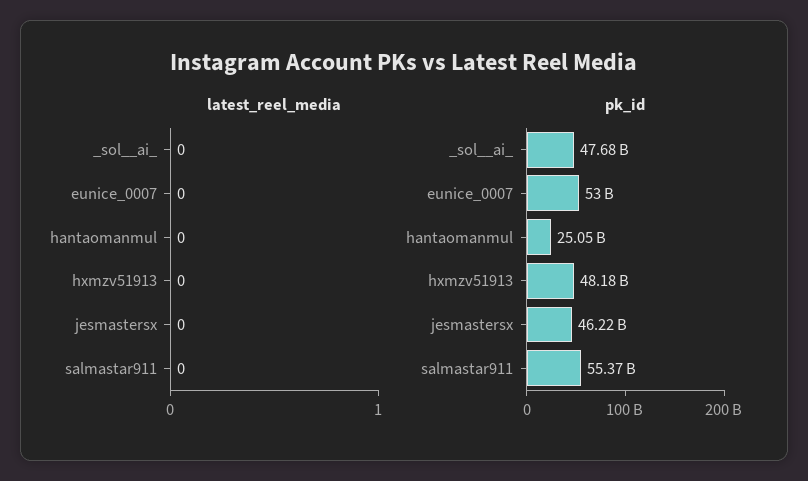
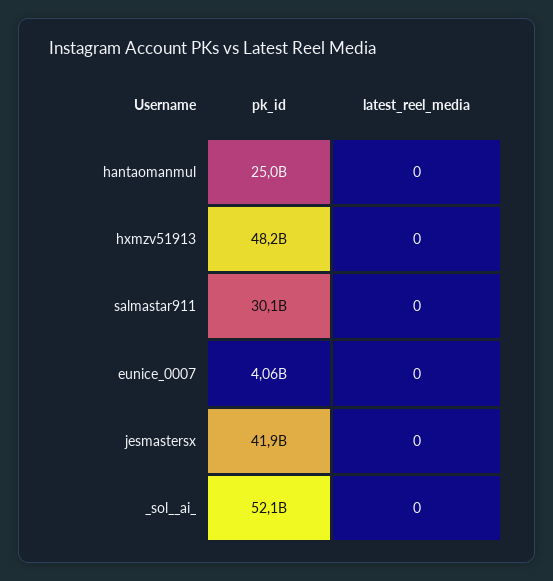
pk_id, _sol__ai_: 47680000000 -> 52100000000
pk_id, eunice_0007: 53000000000 -> 4060000000
pk_id, jesmastersx: 46220000000 -> 41900000000
pk_id, salmastar911: 55370000000 -> 30100000000

